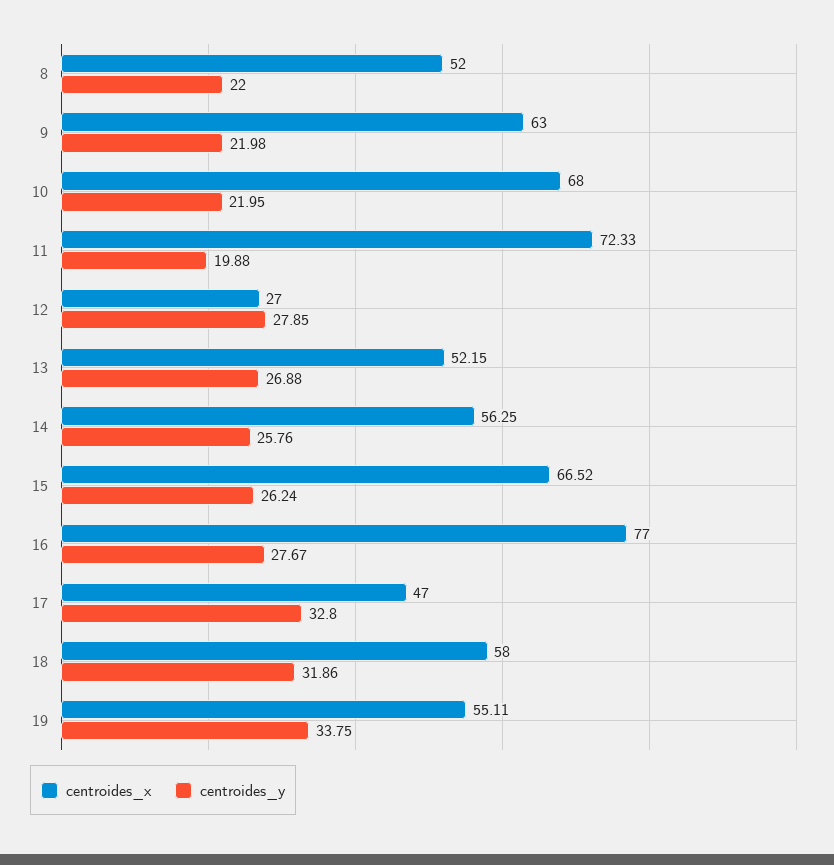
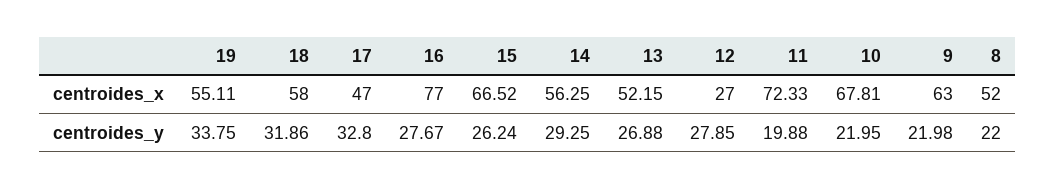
centroides_x, 10: 68 -> 67.81
centroides_y, 14: 25.76 -> 29.25

